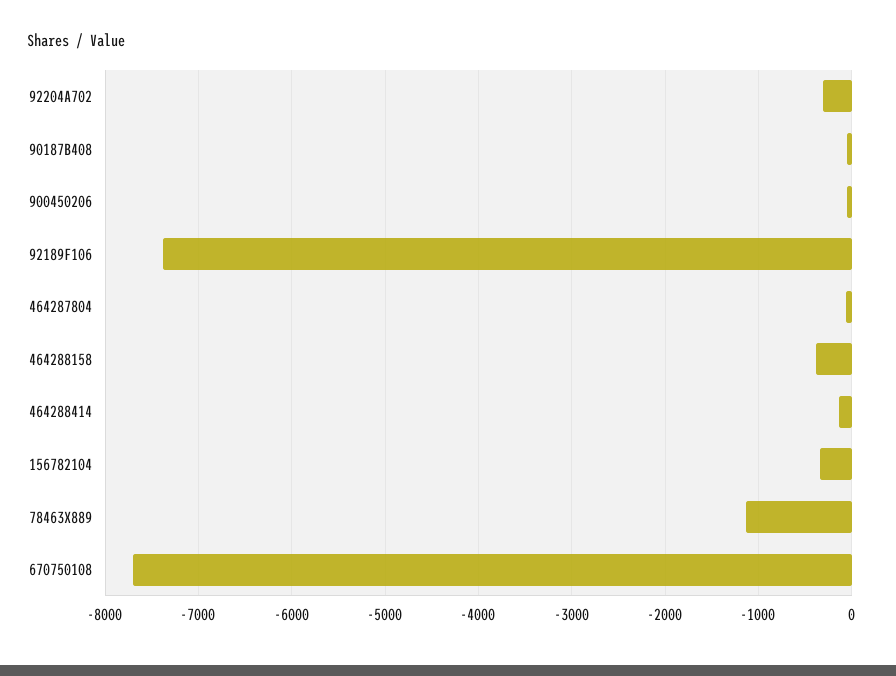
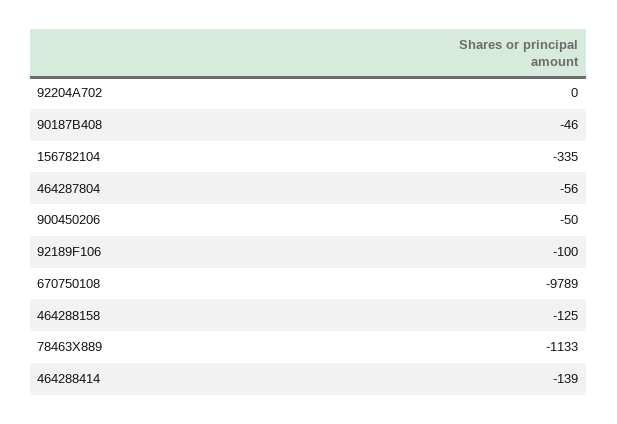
92204A702: -300 -> 0
92189F106: -7400 -> -100
464288158: -400 -> -125
670750108: -7700 -> -9789

